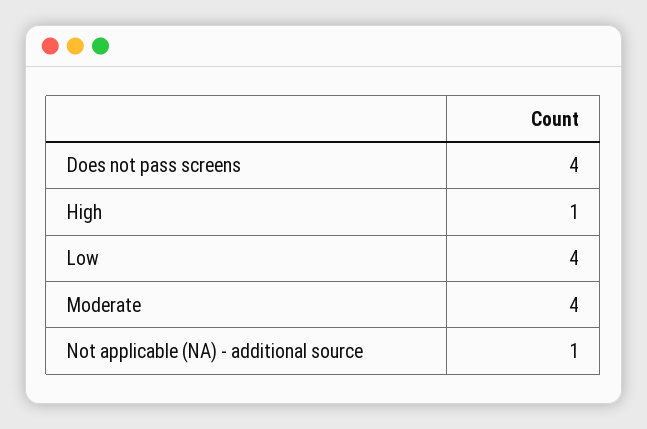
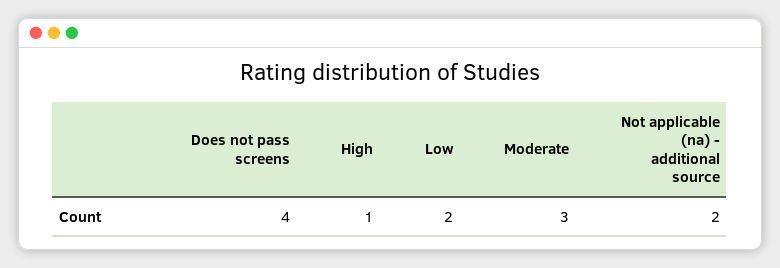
Low: 4 -> 2
Moderate: 4 -> 3
Not applicable (NA) - additional source: 1 -> 2

